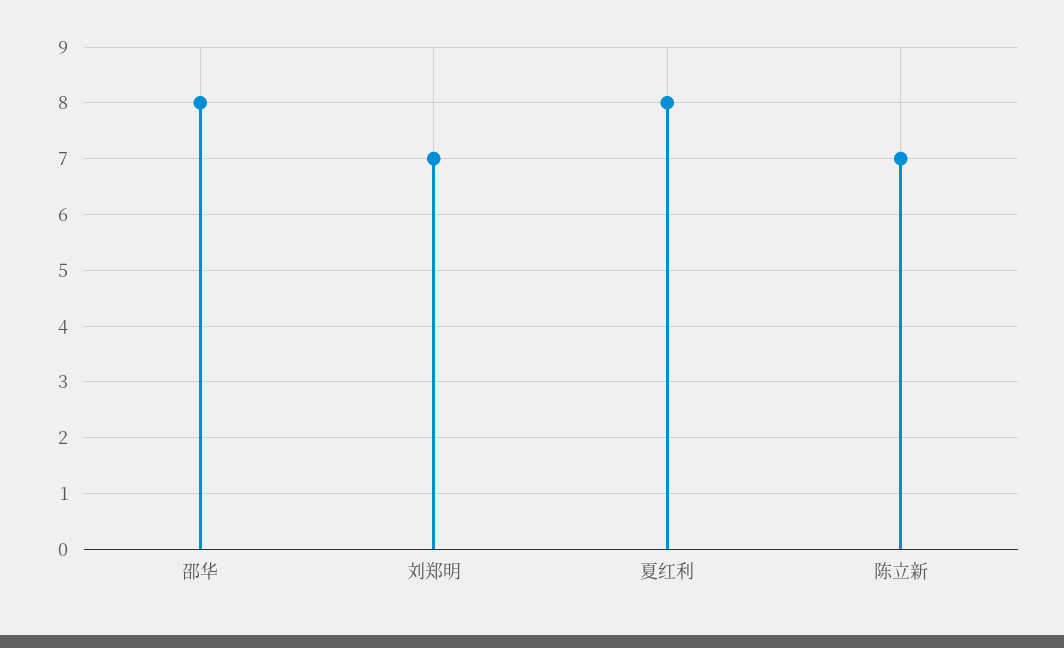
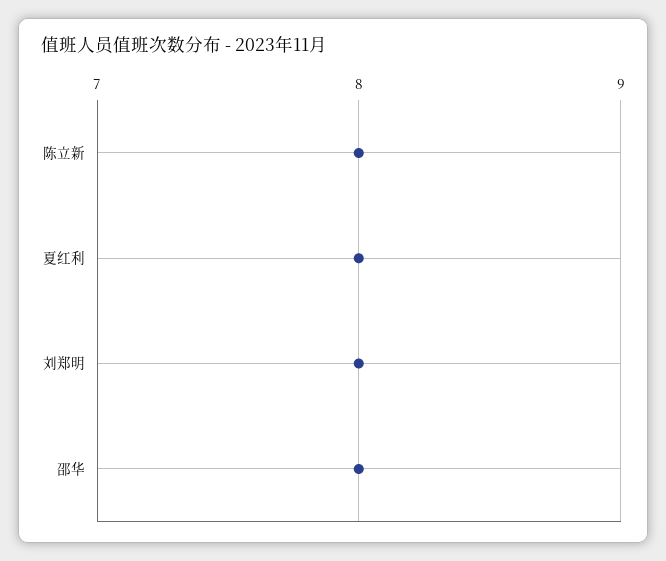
刘郑明: 7 -> 8
陈立新: 7 -> 8

